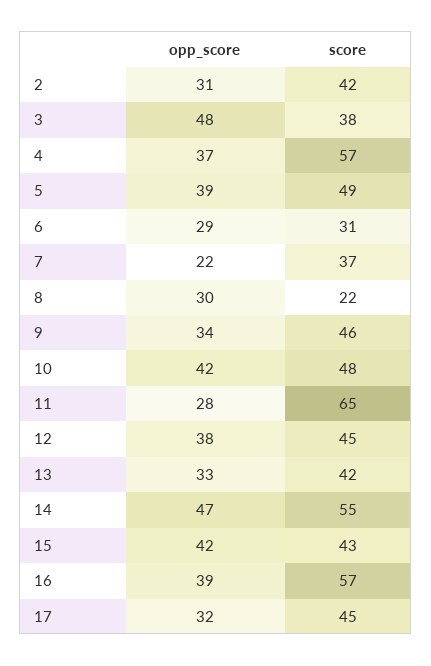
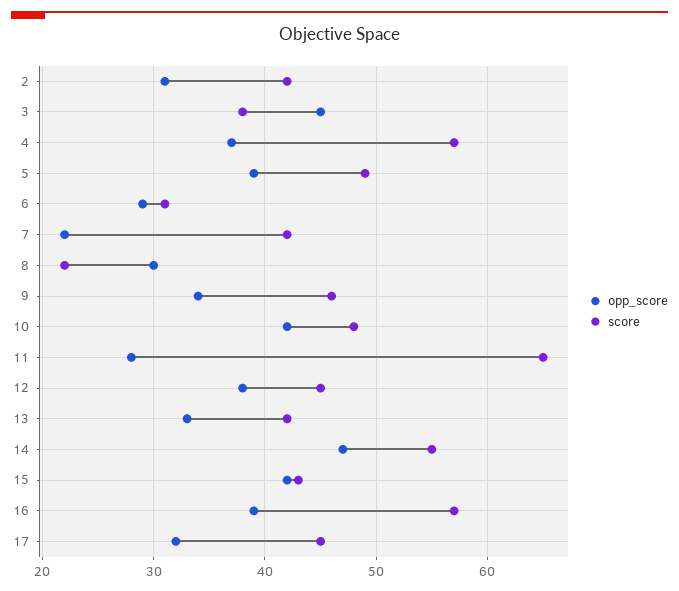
opp_score, 3: 48 -> 45
score, 7: 37 -> 42

